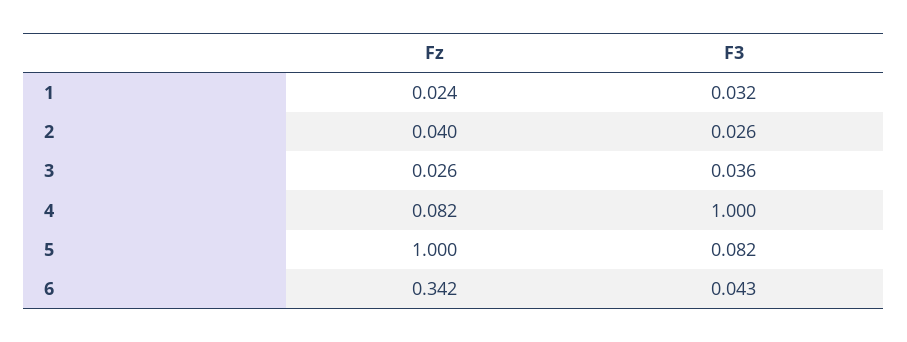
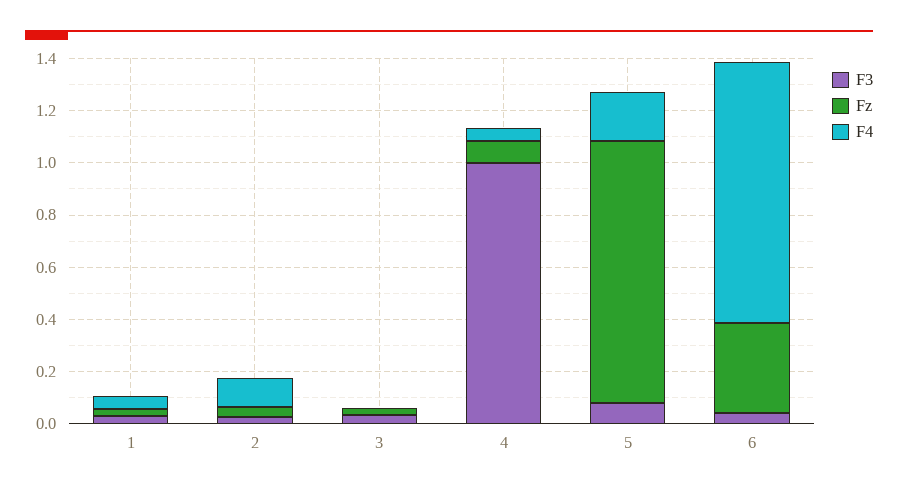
F4, 1: none -> 0.05
F4, 2: none -> 0.1
F4, 3: none -> 0
F4, 4: none -> 0.05
F4, 5: none -> 0.2
F4, 6: none -> 1

